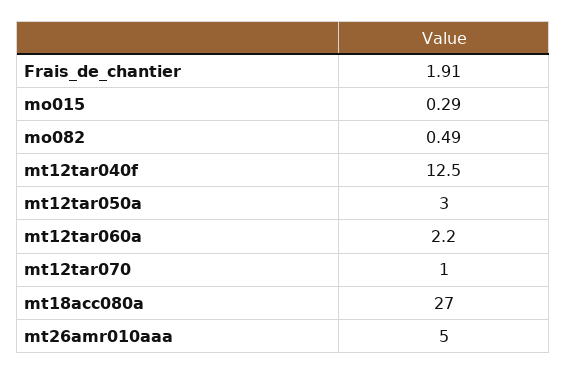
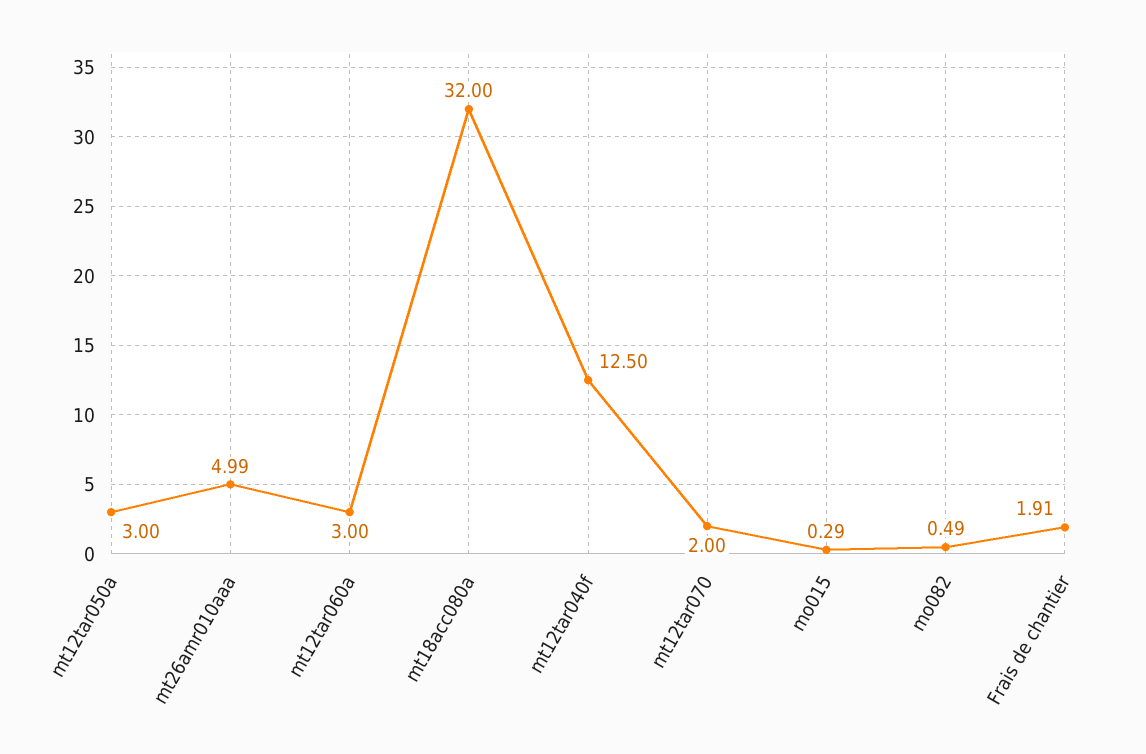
mt12tar060a: 2.2 -> 3
mt12tar070: 1 -> 2
mt18acc080a: 27 -> 32
mt26amr010aaa: 5 -> 4.99

